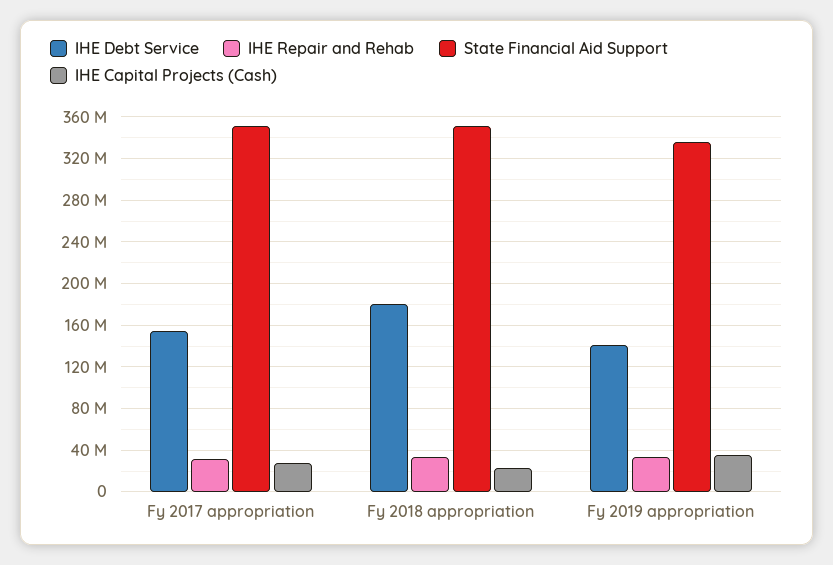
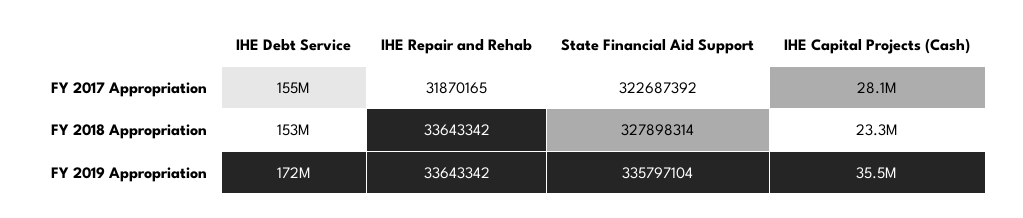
State Financial Aid Support, Fy 2017 appropriation: 350000000 -> 322687392
IHE Debt Service, Fy 2018 appropriation: 180000000 -> 153000000
State Financial Aid Support, Fy 2018 appropriation: 350000000 -> 327898314
IHE Debt Service, Fy 2019 appropriation: 140000000 -> 172000000

